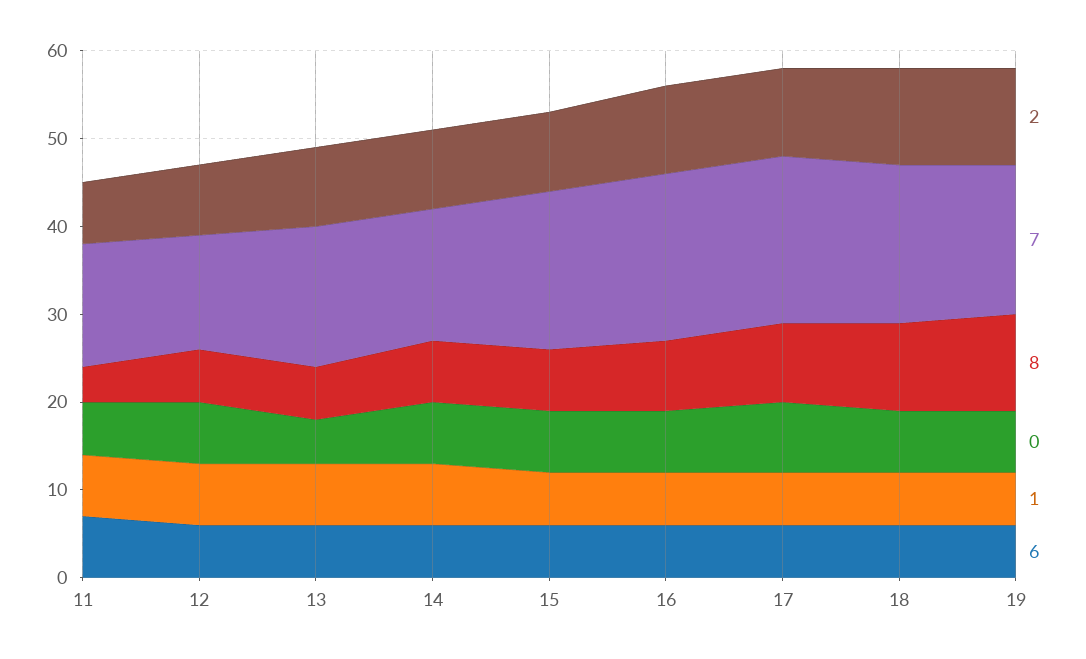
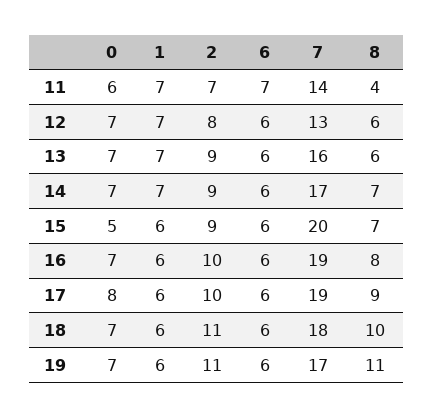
0, 13: 5 -> 7
7, 14: 15 -> 17
7, 15: 18 -> 20
0, 15: 7 -> 5

